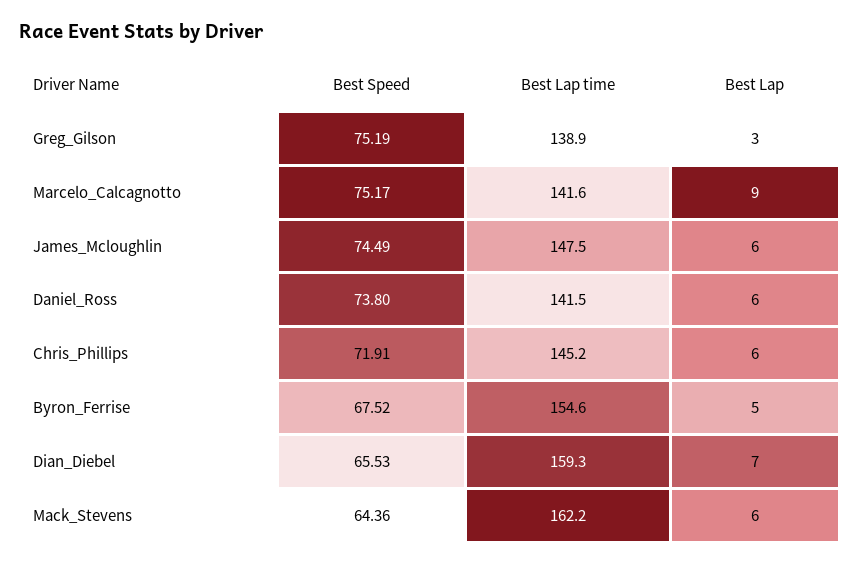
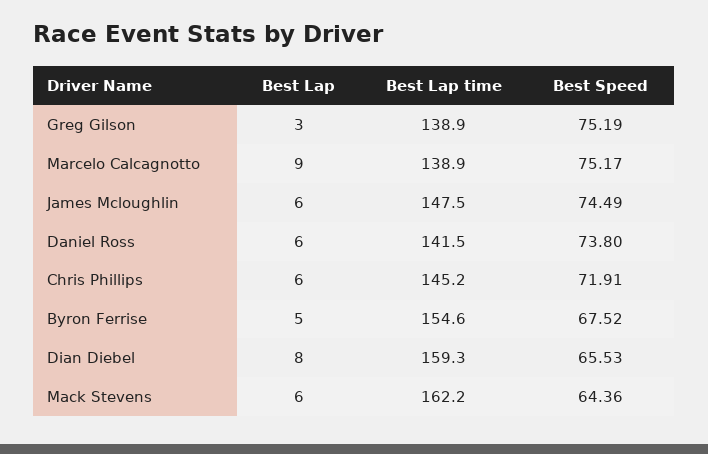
Best Lap time, Marcelo_Calcagnotto: 141.6 -> 138.9
Best Lap, Dian_Diebel: 7 -> 8

